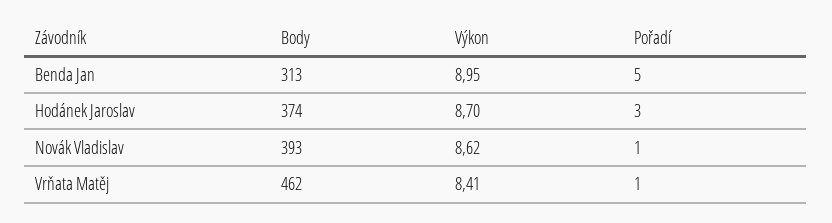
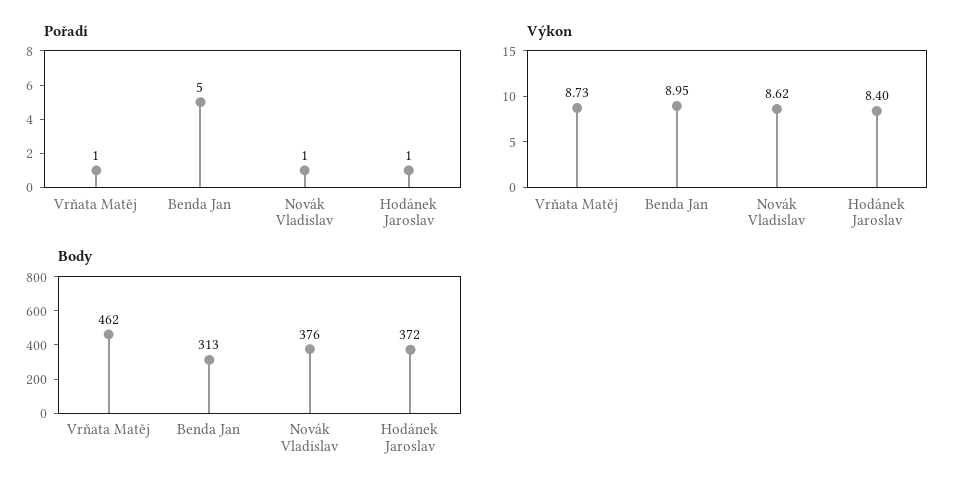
Body, Hodánek Jaroslav: 374 -> 372
Výkon, Hodánek Jaroslav: 8.7 -> 8.4
Pořadí, Hodánek Jaroslav: 3 -> 1
Body, Novák Vladislav: 393 -> 376
Výkon, Vrňata Matěj: 8.41 -> 8.73

